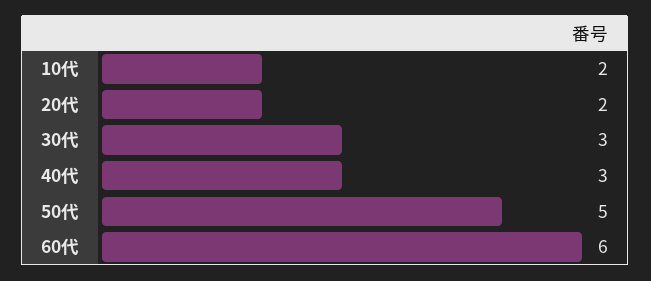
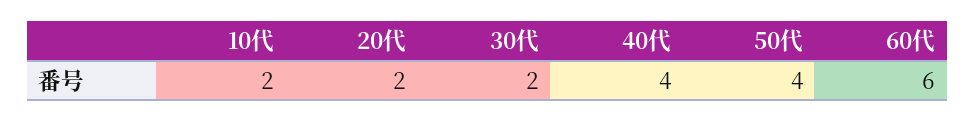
30代: 3 -> 2
40代: 3 -> 4
50代: 5 -> 4

